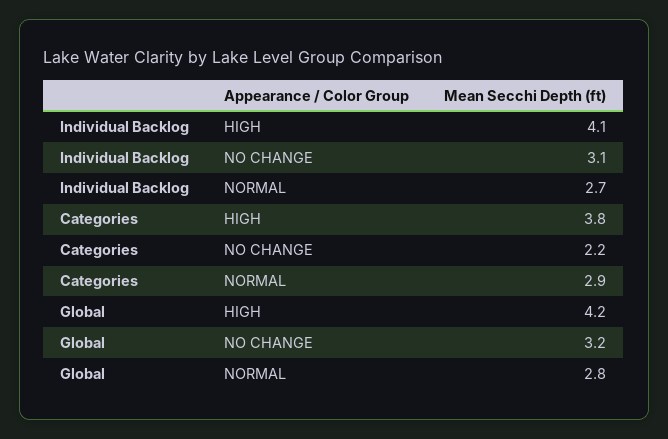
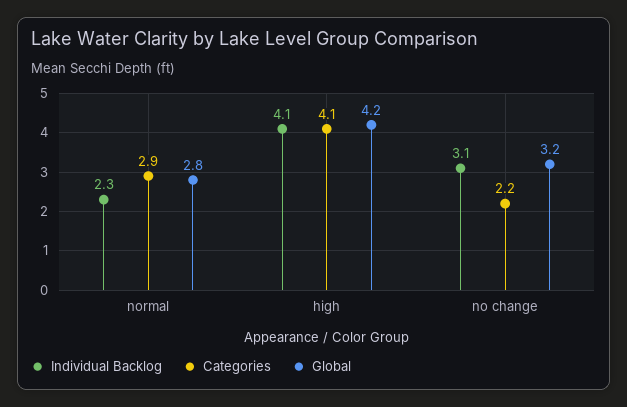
Individual Backlog, NORMAL: 2.7 -> 2.3
Categories, HIGH: 3.8 -> 4.1

